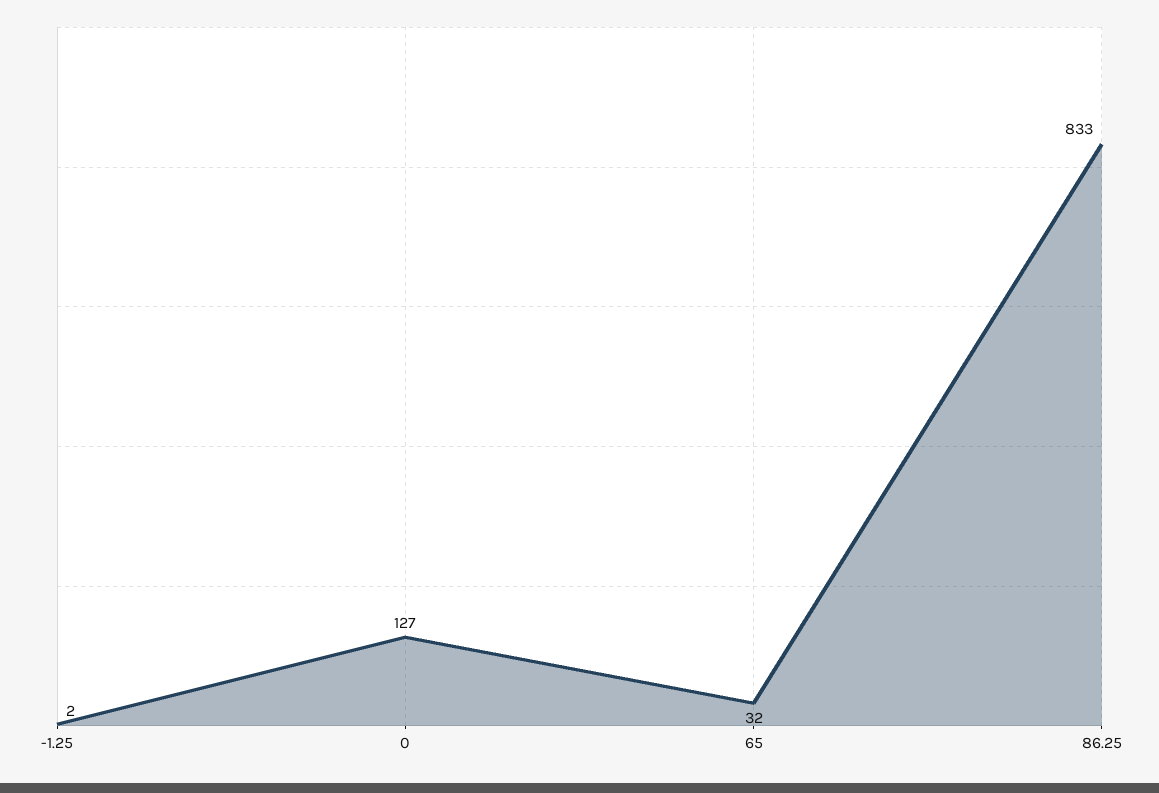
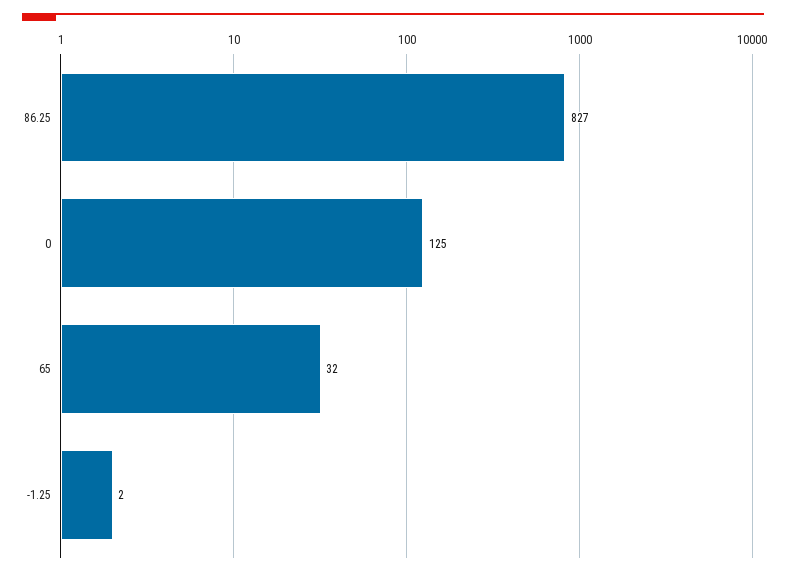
0: 127 -> 125
86.25: 833 -> 827

